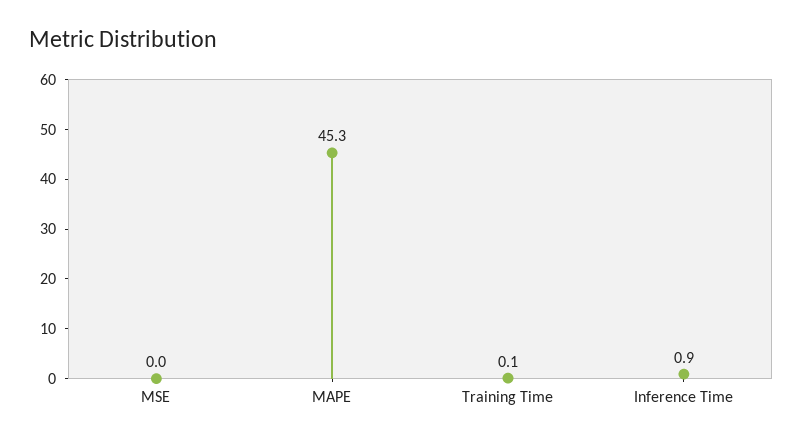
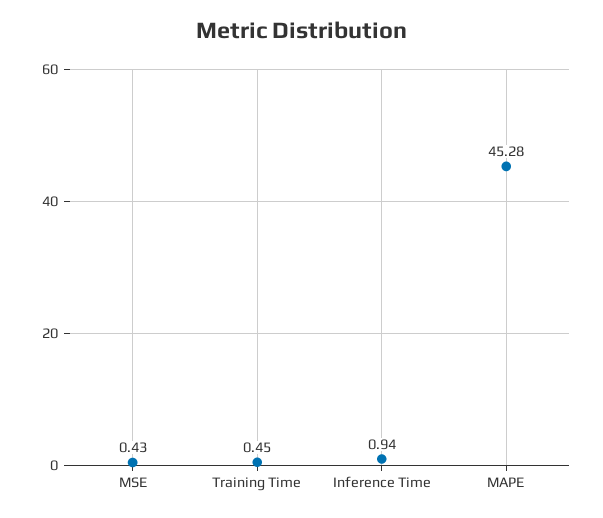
MSE: 0 -> 0.43
Training Time: 0.1 -> 0.45

